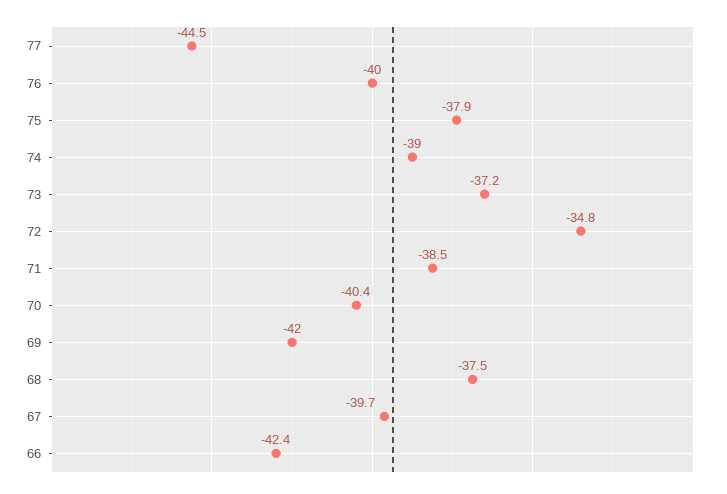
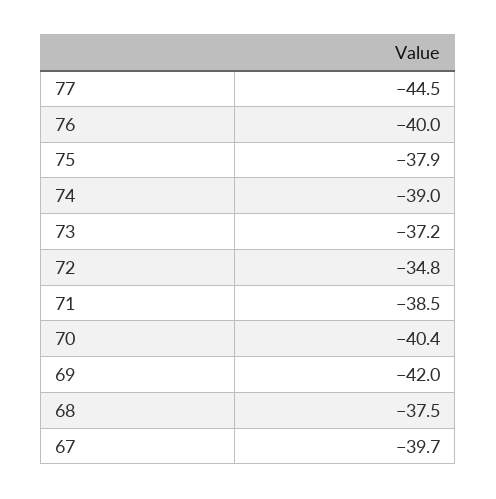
66: -42.4 -> none

